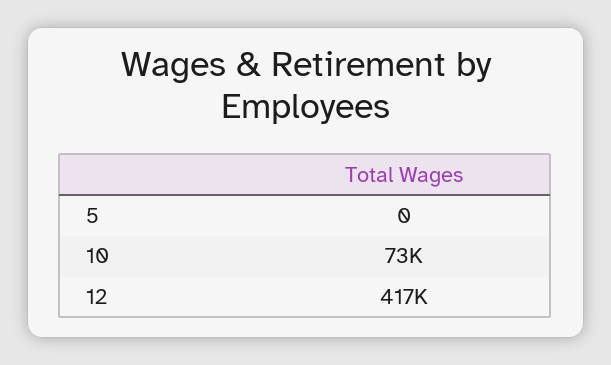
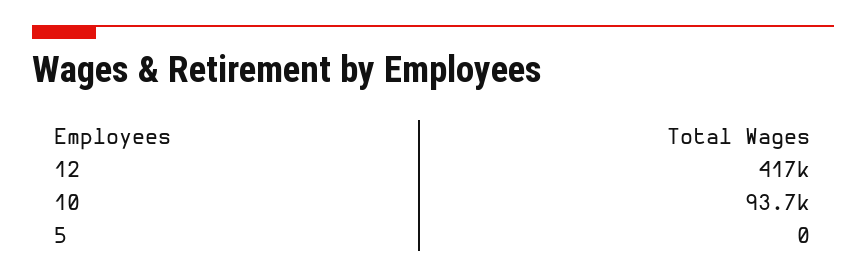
10: 73000 -> 93700

